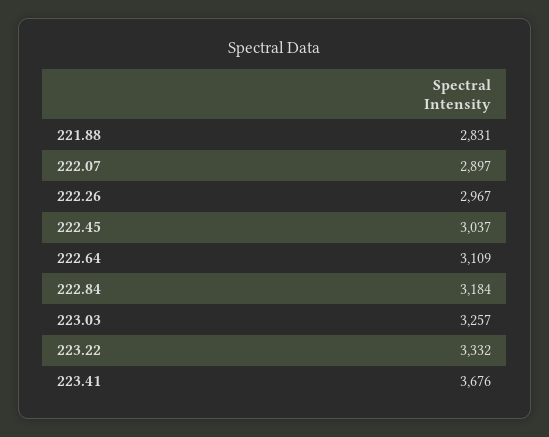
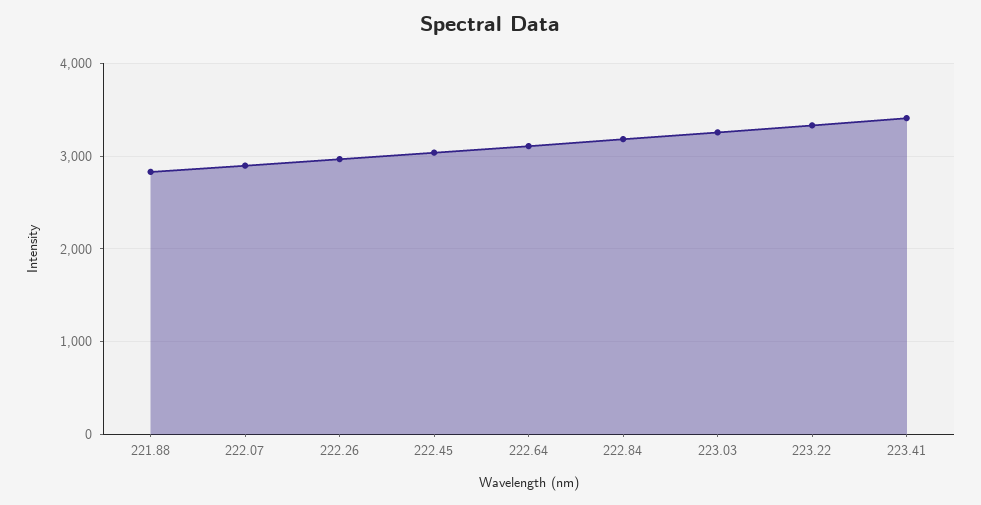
223.41: 3676 -> 3400

